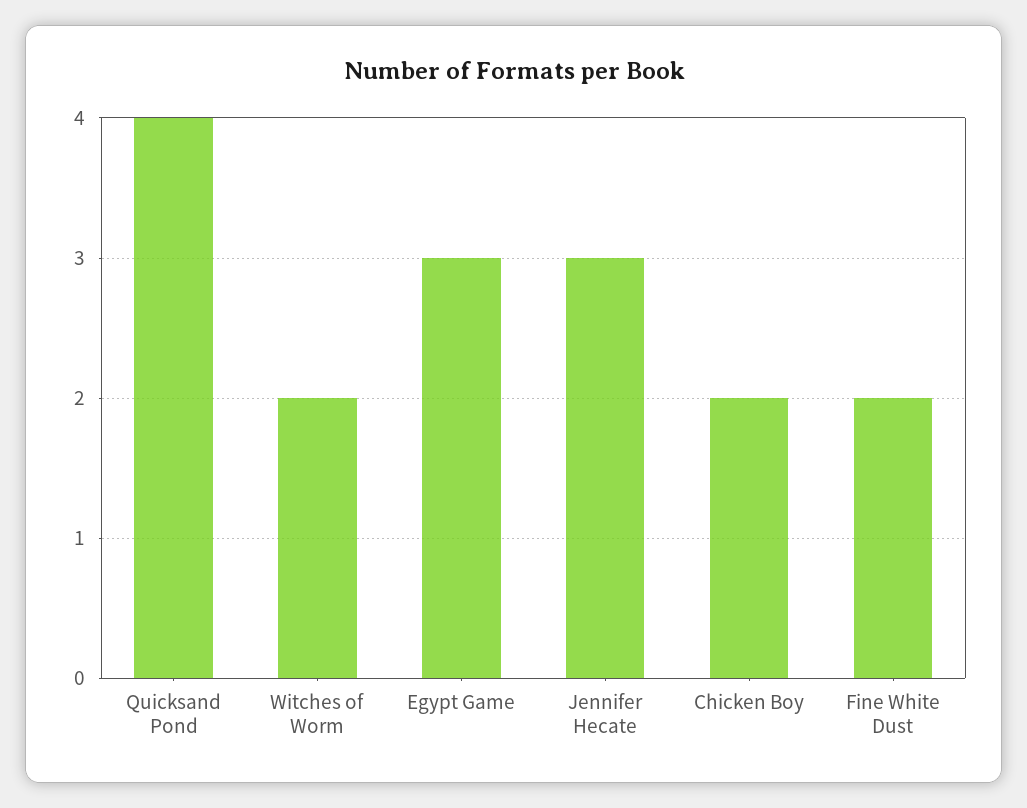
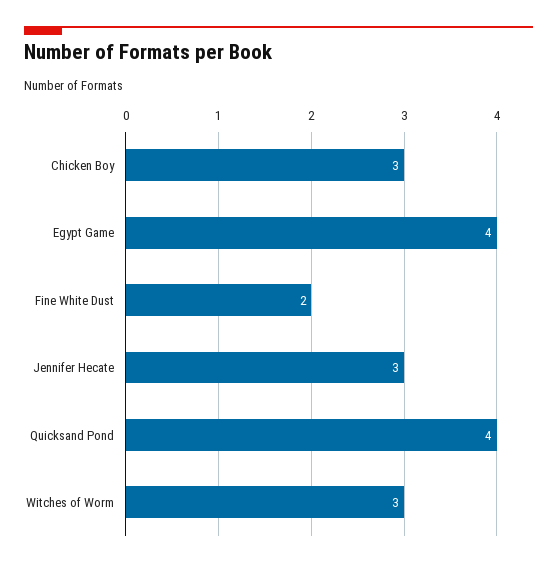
Witches of Worm: 2 -> 3
Egypt Game: 3 -> 4
Chicken Boy: 2 -> 3

